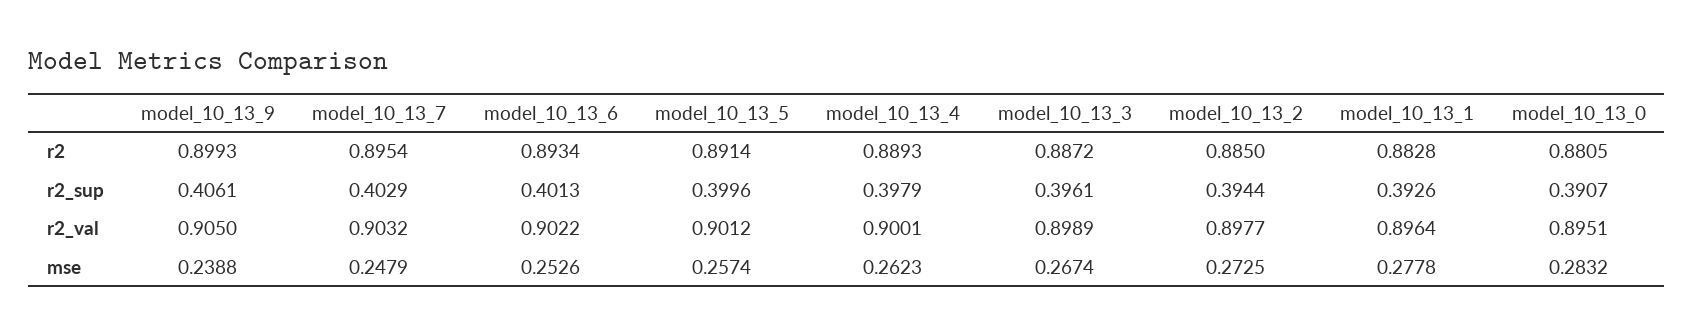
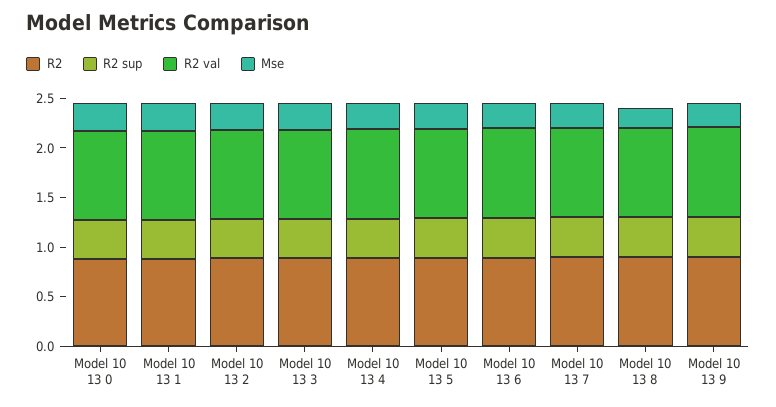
r2, Model 10 13 8: none -> 0.9
r2_sup, Model 10 13 8: none -> 0.4
r2_val, Model 10 13 8: none -> 0.9
mse, Model 10 13 8: none -> 0.2

